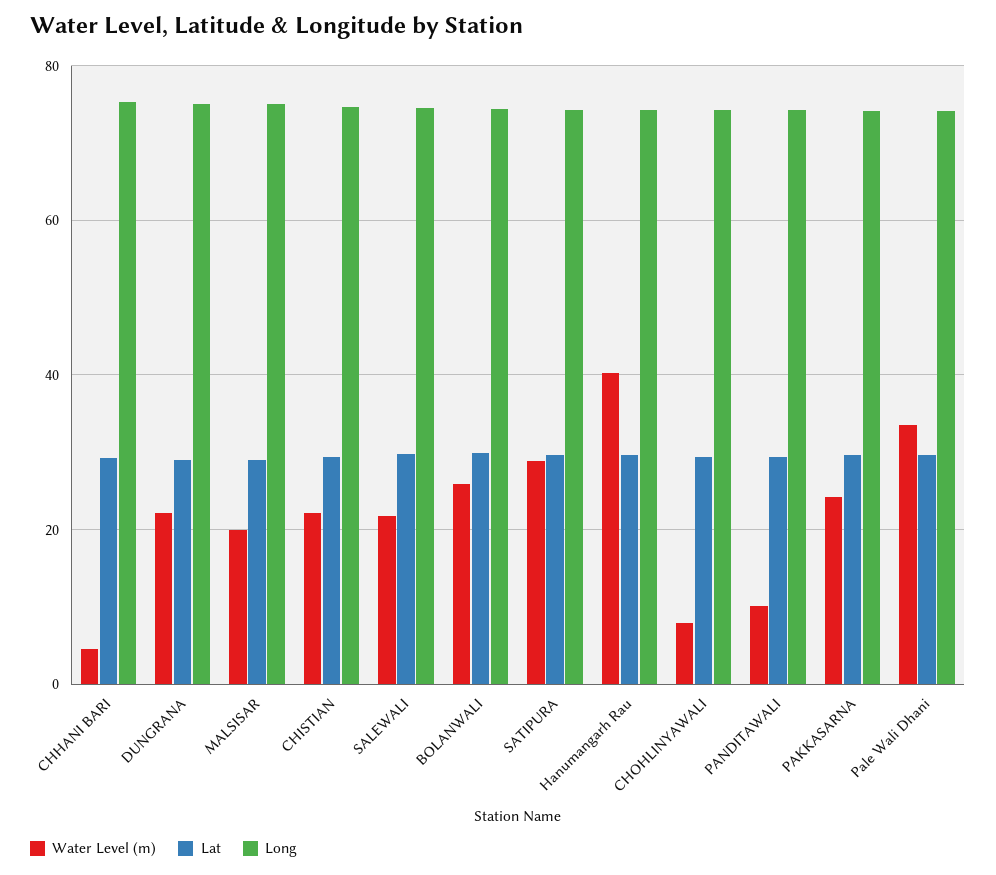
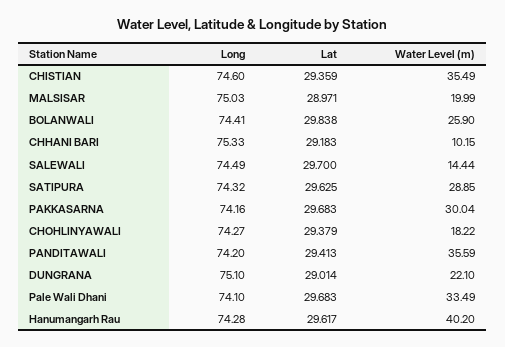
Water Level (m), CHHANI BARI: 4 -> 10.15
Water Level (m), CHISTIAN: 22 -> 35.49
Water Level (m), SALEWALI: 22 -> 14.44
Water Level (m), CHOHLINYAWALI: 8 -> 18.22
Water Level (m), PANDITAWALI: 10 -> 35.59
Water Level (m), PAKKASARNA: 24 -> 30.04

